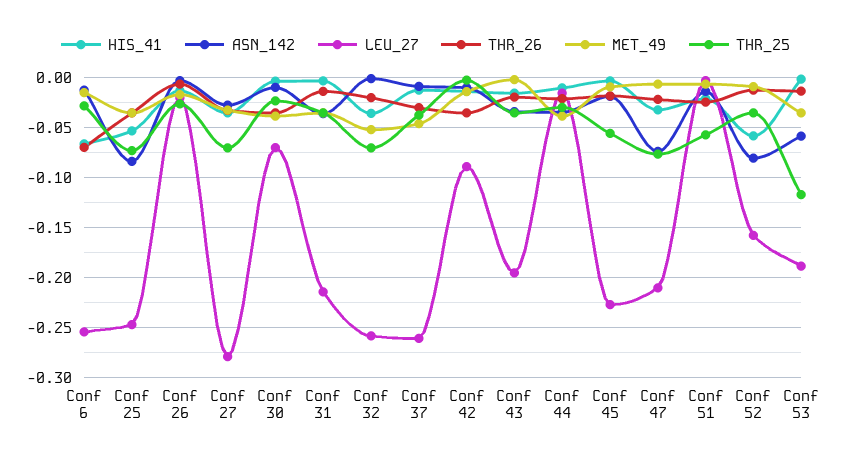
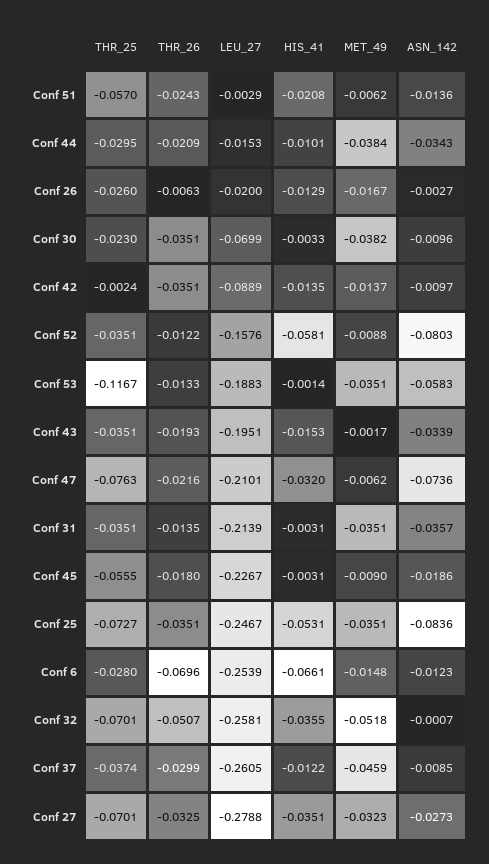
THR_26, Conf 32: -0.02 -> -0.0507

